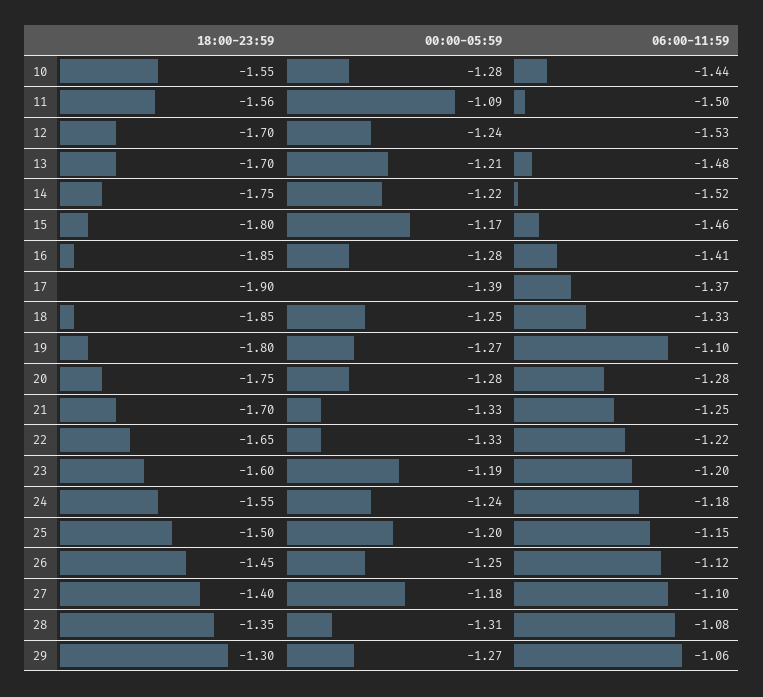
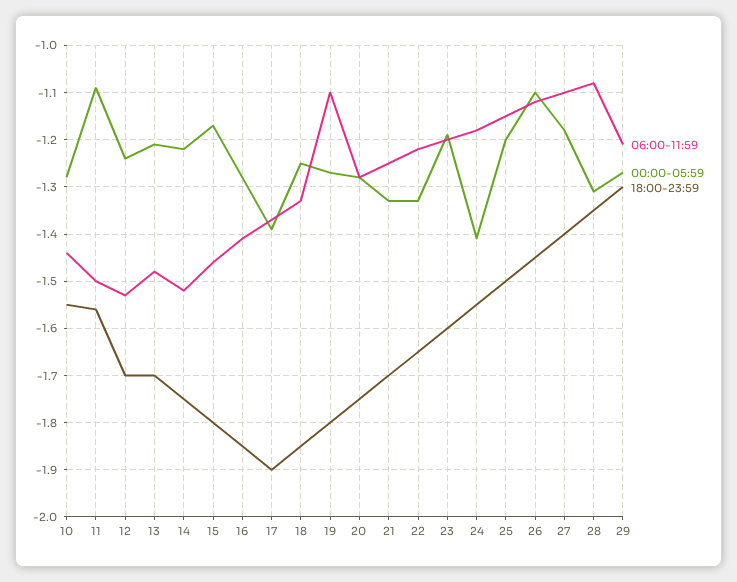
00:00-05:59, 24: -1.24 -> -1.4
00:00-05:59, 26: -1.25 -> -1.1
06:00-11:59, 29: -1.06 -> -1.2

